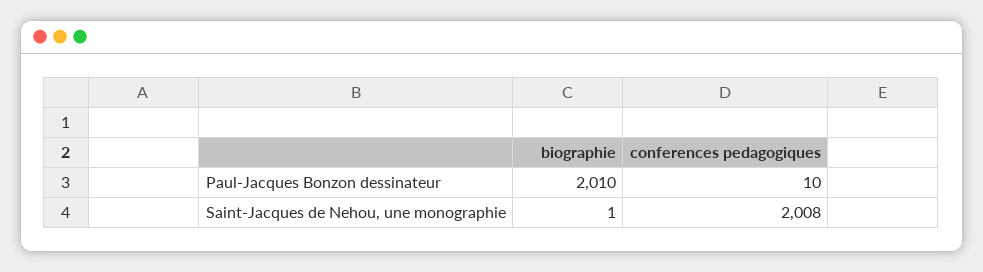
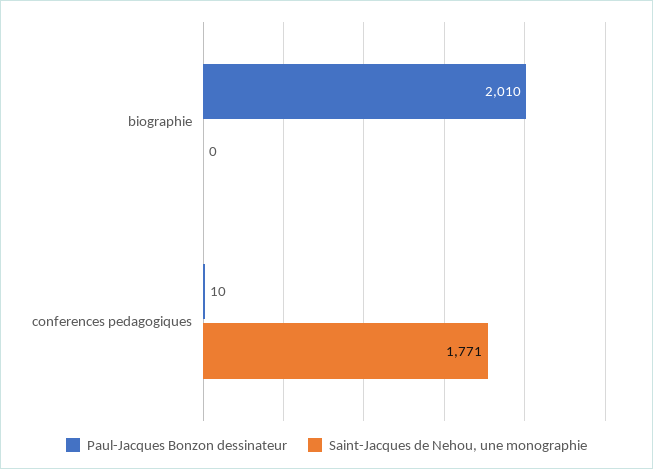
Saint-Jacques de Nehou, une monographie, biographie: 1 -> 0
Saint-Jacques de Nehou, une monographie, conferences pedagogiques: 2008 -> 1771

